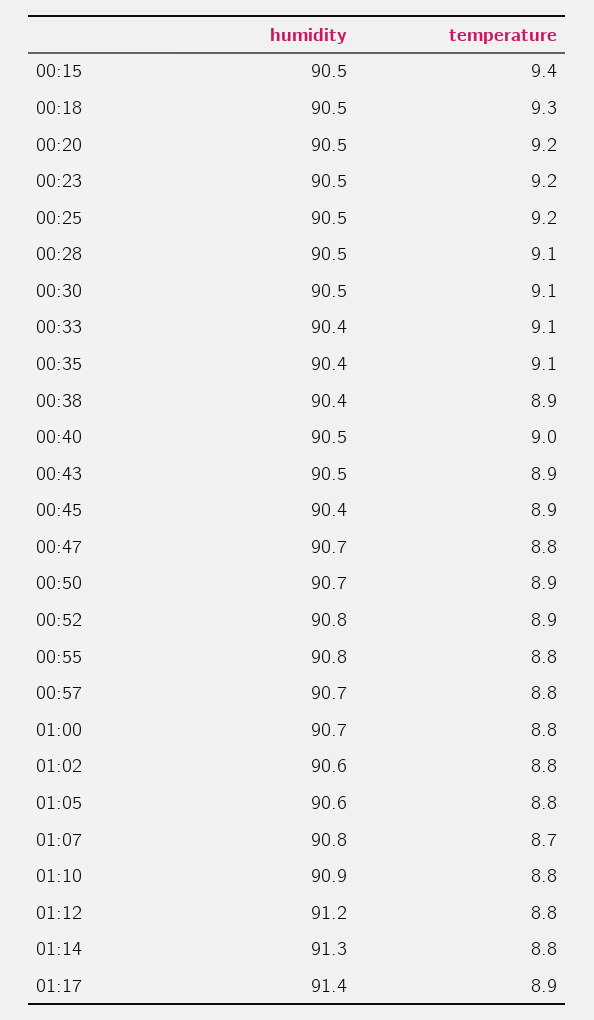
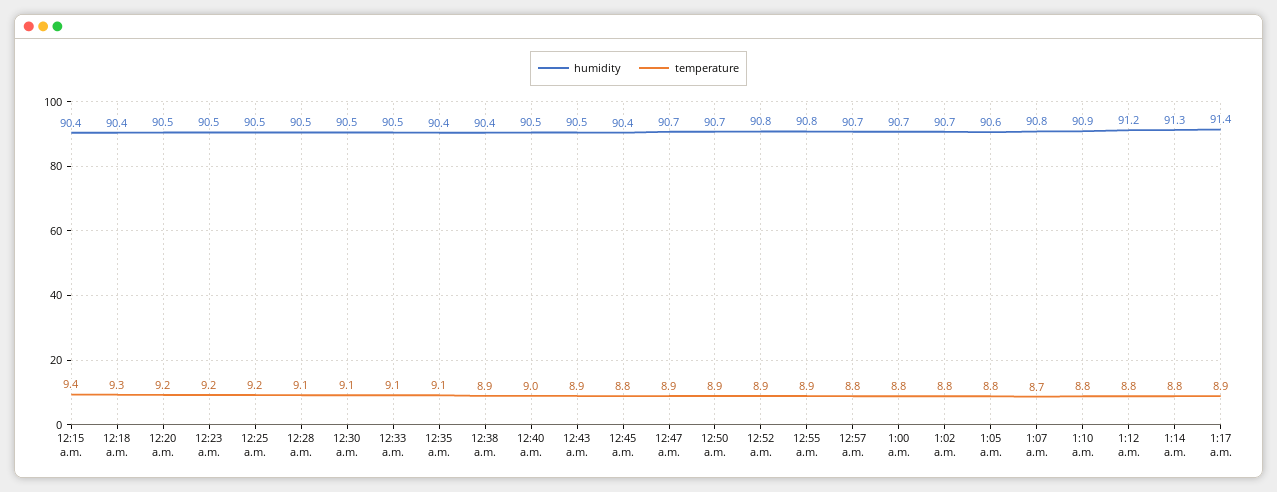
humidity, 00:15: 90.5 -> 90.4
humidity, 00:18: 90.5 -> 90.4
humidity, 00:33: 90.4 -> 90.5
temperature, 00:45: 8.9 -> 8.8
temperature, 00:47: 8.8 -> 8.9
temperature, 00:55: 8.8 -> 8.9
humidity, 01:02: 90.6 -> 90.7

